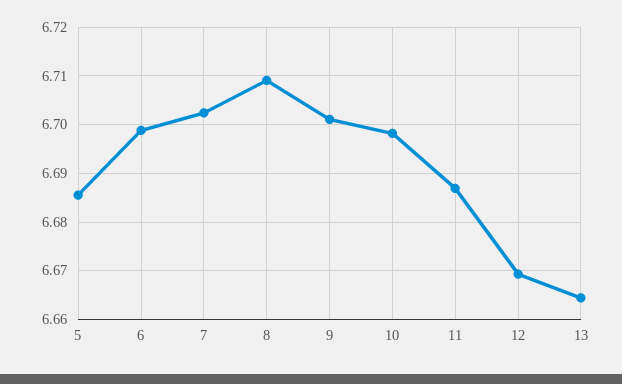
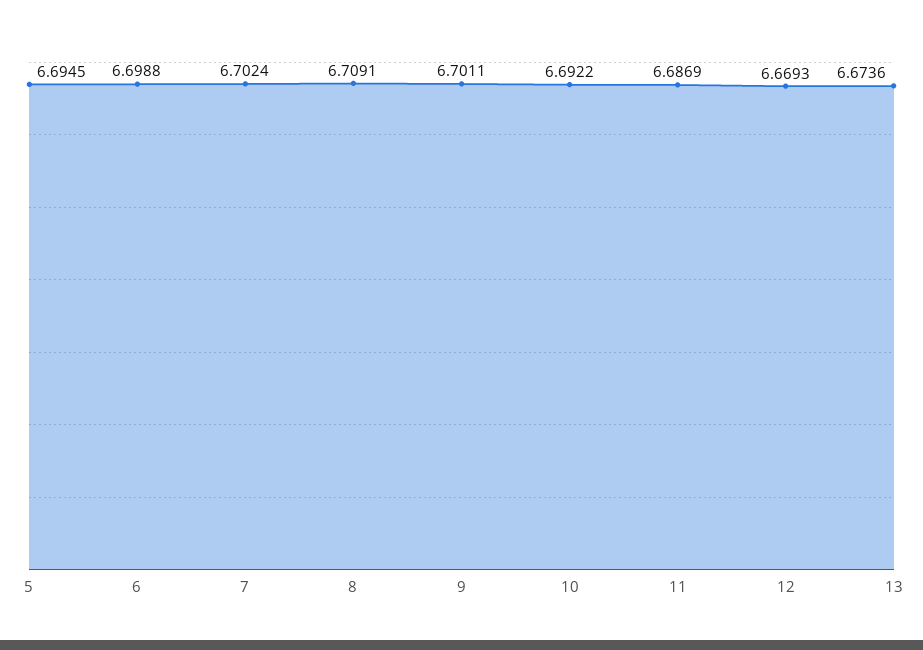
5: 6.686 -> 6.6945
10: 6.698 -> 6.6922
13: 6.664 -> 6.6736

